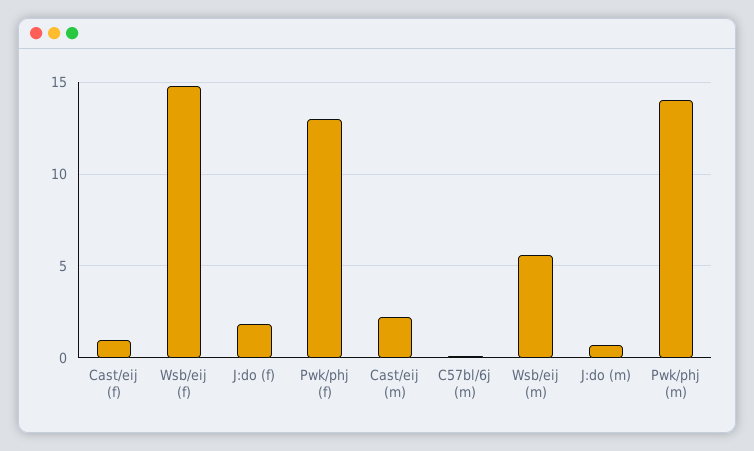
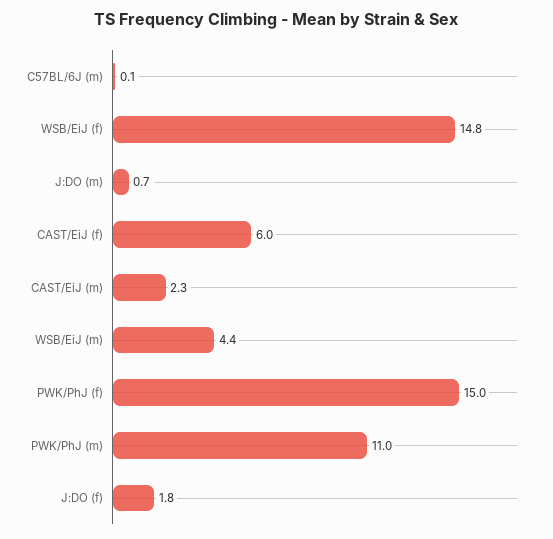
Cast/eij (f): 1 -> 6
Pwk/phj (f): 13 -> 15
Wsb/eij (m): 5.5 -> 4.4
Pwk/phj (m): 14 -> 11

